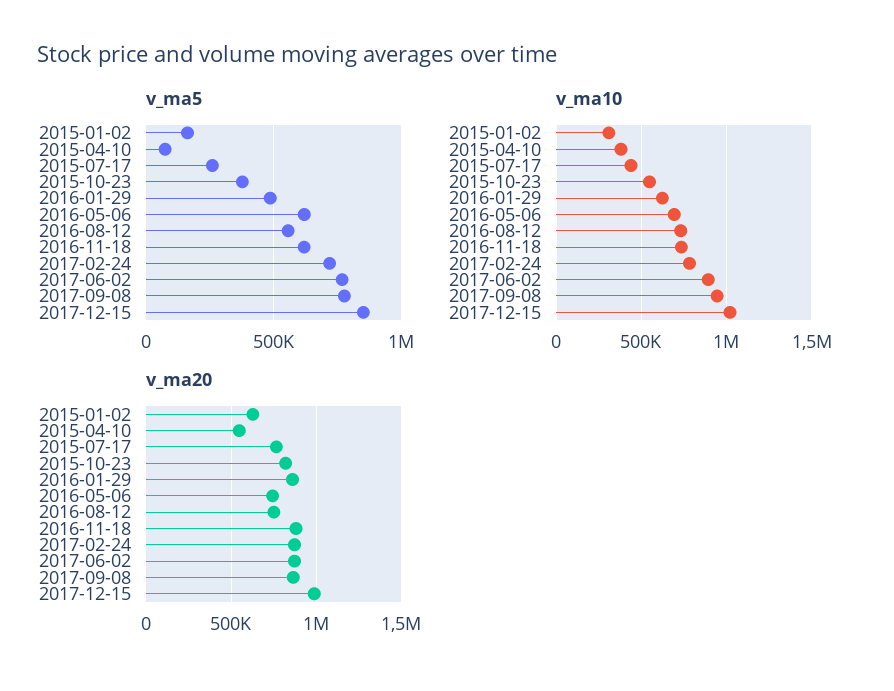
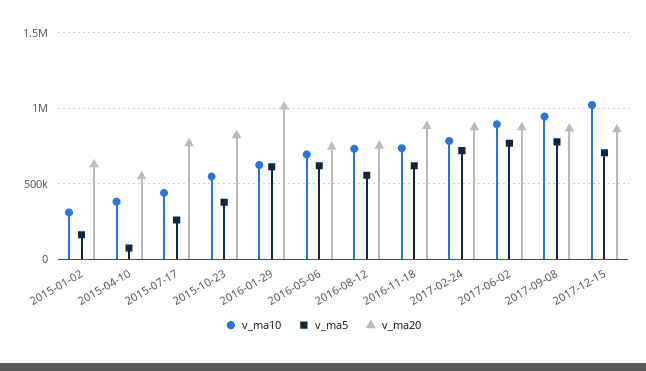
v_ma5, 2016-01-29: 500000 -> 600000
v_ma5, 2017-12-15: 850000 -> 700000
v_ma20, 2016-01-29: 850000 -> 1000000
v_ma20, 2017-12-15: 1000000 -> 850000

